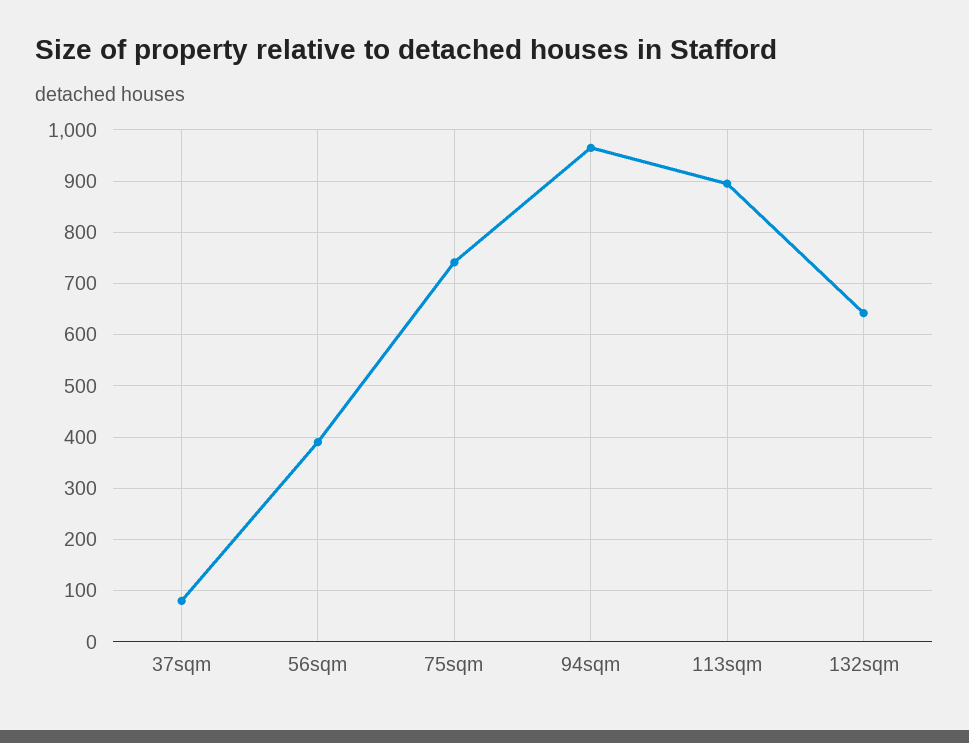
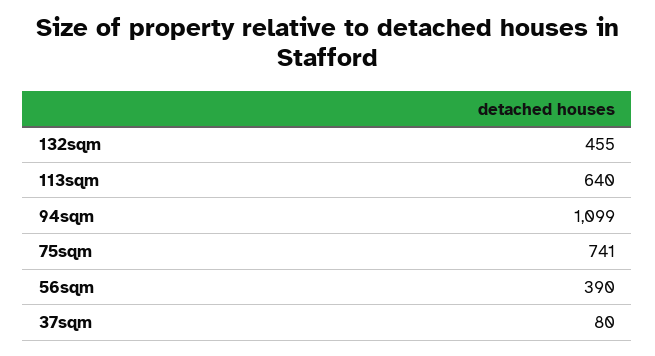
94sqm: 960 -> 1099
113sqm: 900 -> 640
132sqm: 640 -> 455

